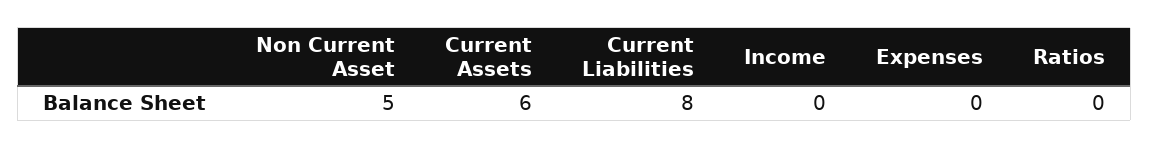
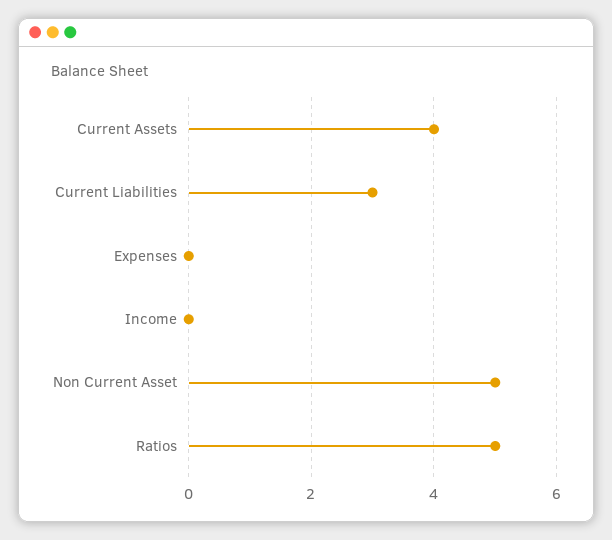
Current Assets: 6 -> 4
Current Liabilities: 8 -> 3
Ratios: 0 -> 5

